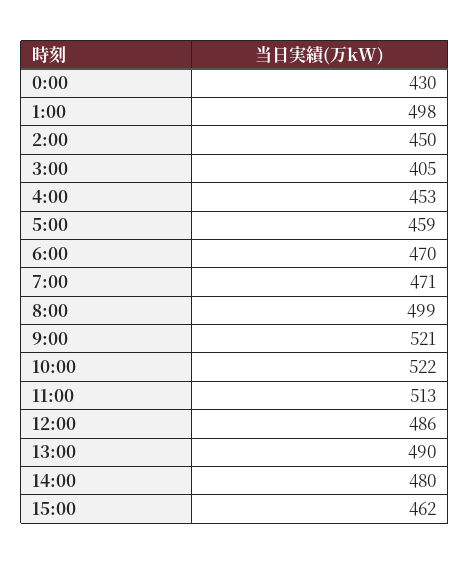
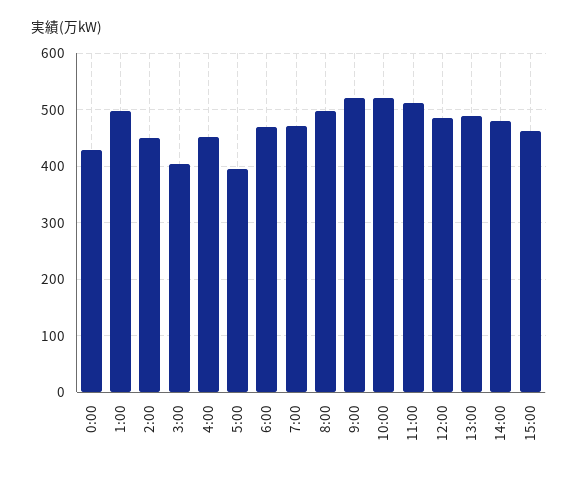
5:00: 459 -> 400

